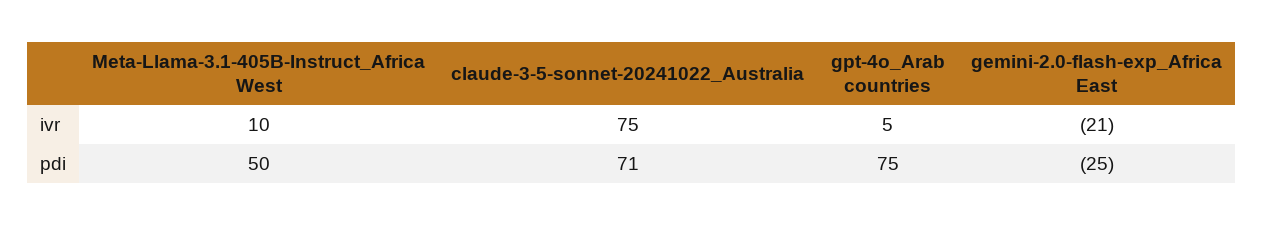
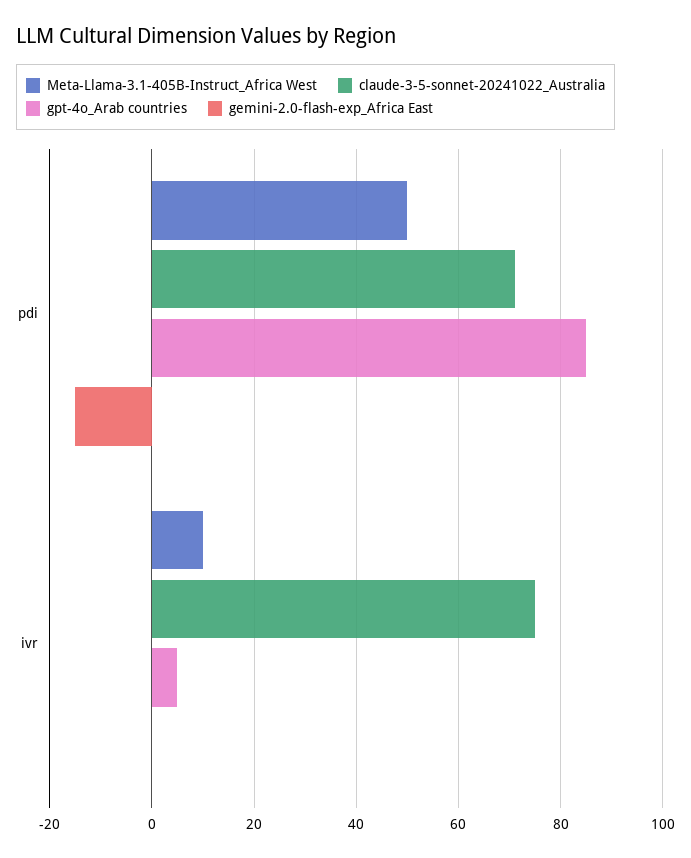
gemini-2.0-flash-exp_Africa East, ivr: -21 -> 0
gpt-4o_Arab countries, pdi: 75 -> 85
gemini-2.0-flash-exp_Africa East, pdi: -25 -> -15

